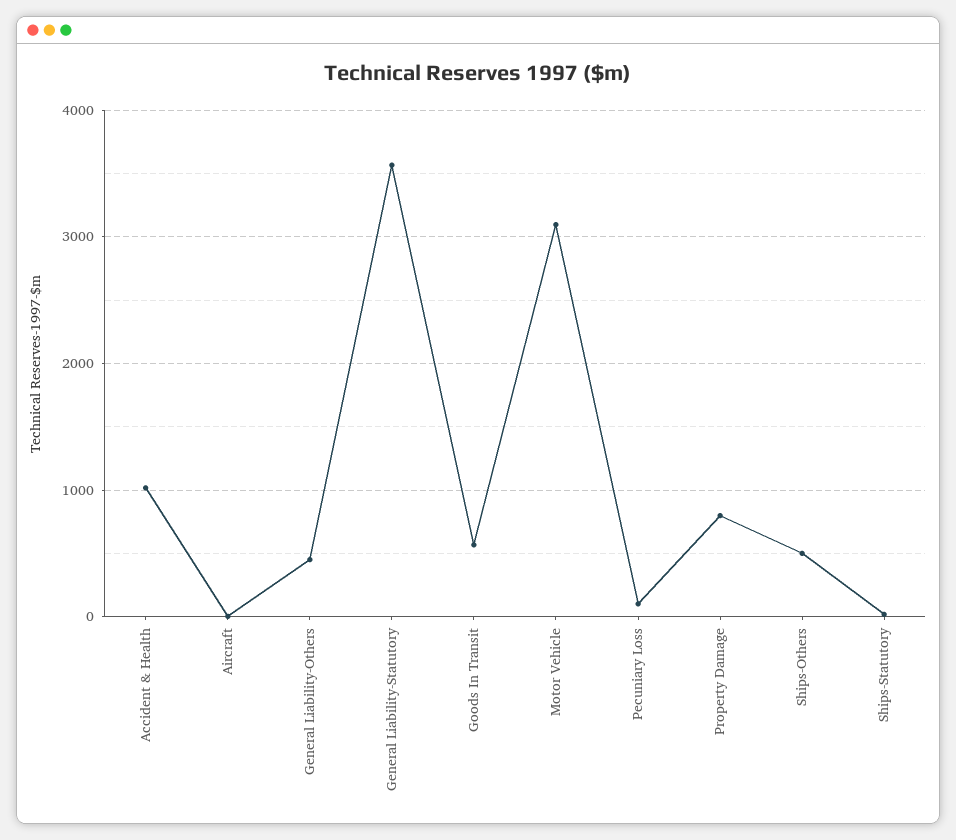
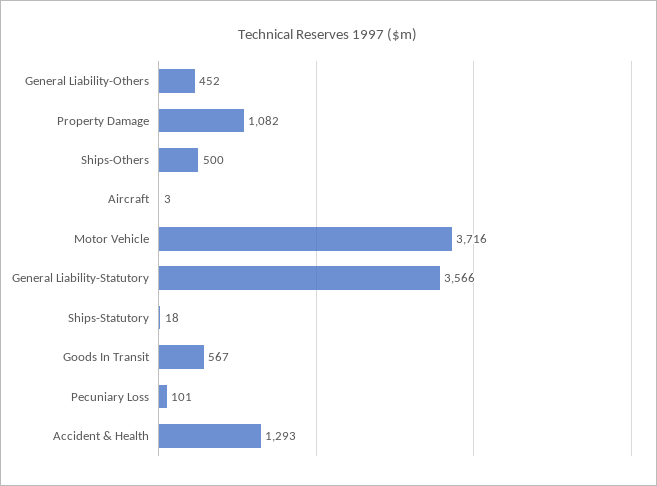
Accident & Health: 1000 -> 1293
Motor Vehicle: 3100 -> 3716
Property Damage: 800 -> 1082

